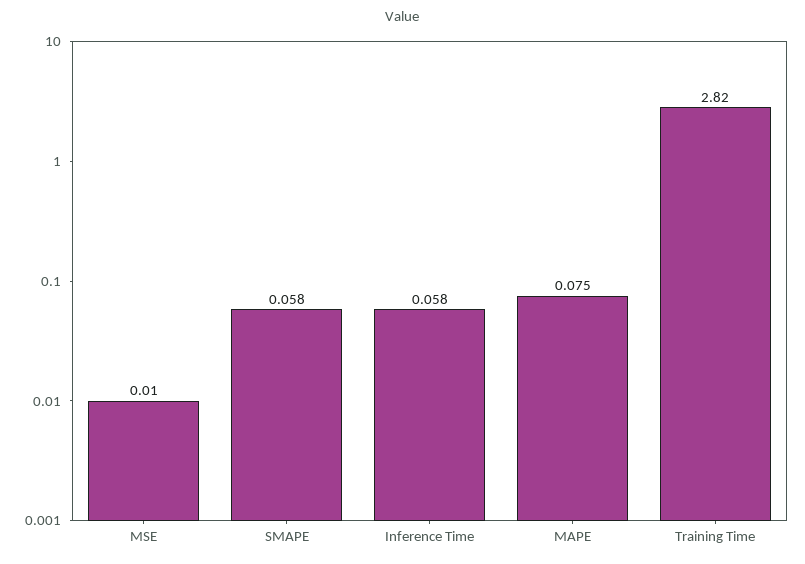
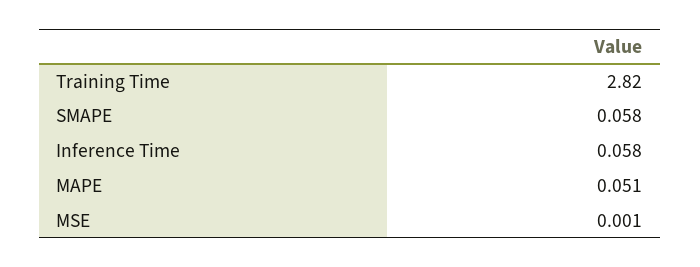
MSE: 0.01 -> 0.001
MAPE: 0.075 -> 0.051

